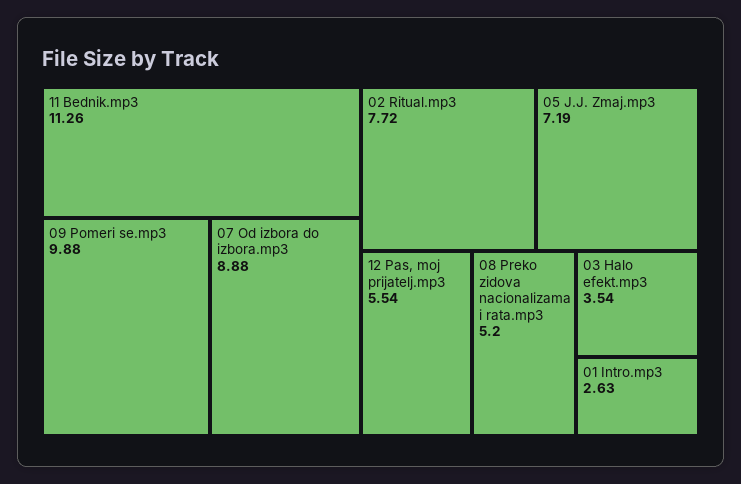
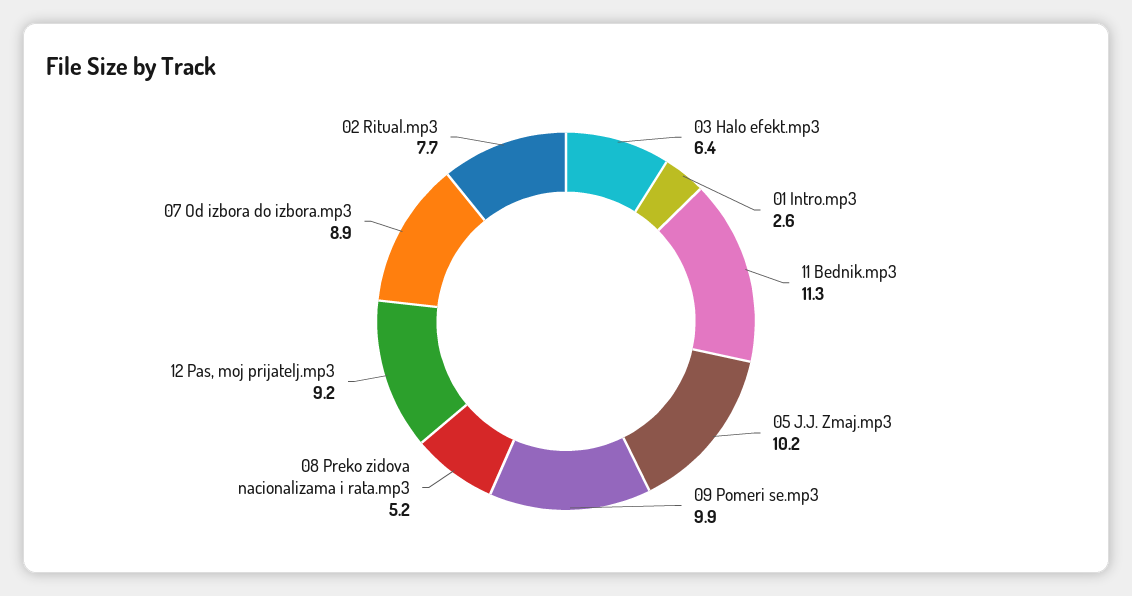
05 J.J. Zmaj.mp3: 7.19 -> 10.2
12 Pas, moj prijatelj.mp3: 5.54 -> 9.2
03 Halo efekt.mp3: 3.54 -> 6.4

